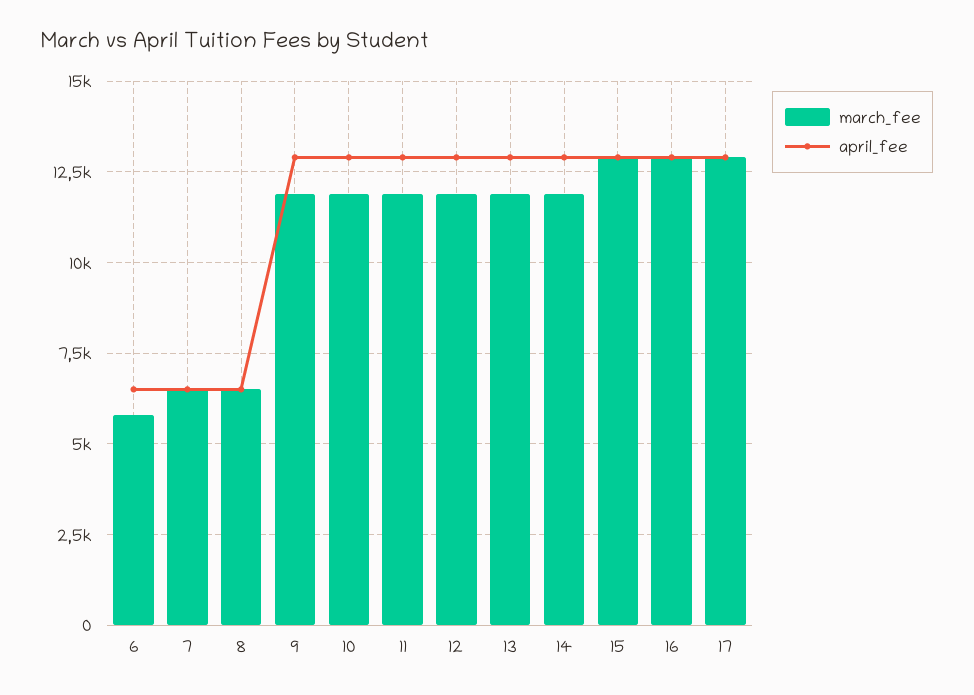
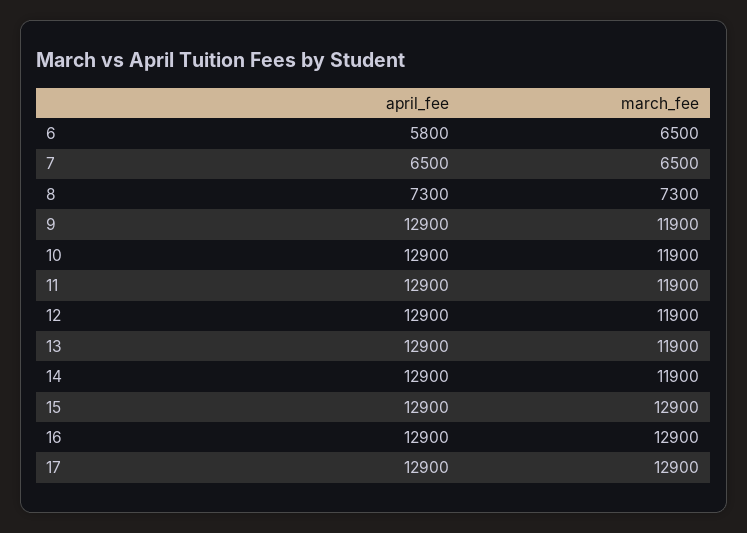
march_fee, 6: 5750 -> 6500
april_fee, 6: 6500 -> 5800
march_fee, 8: 6500 -> 7300
april_fee, 8: 6500 -> 7300

